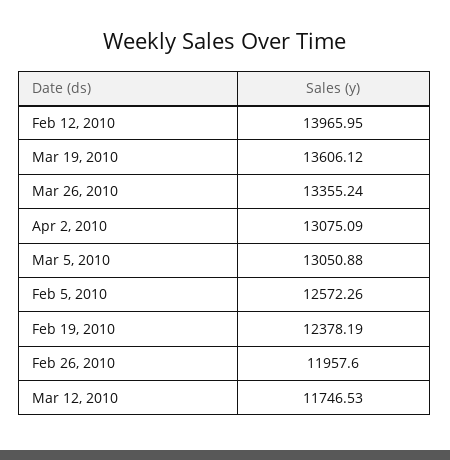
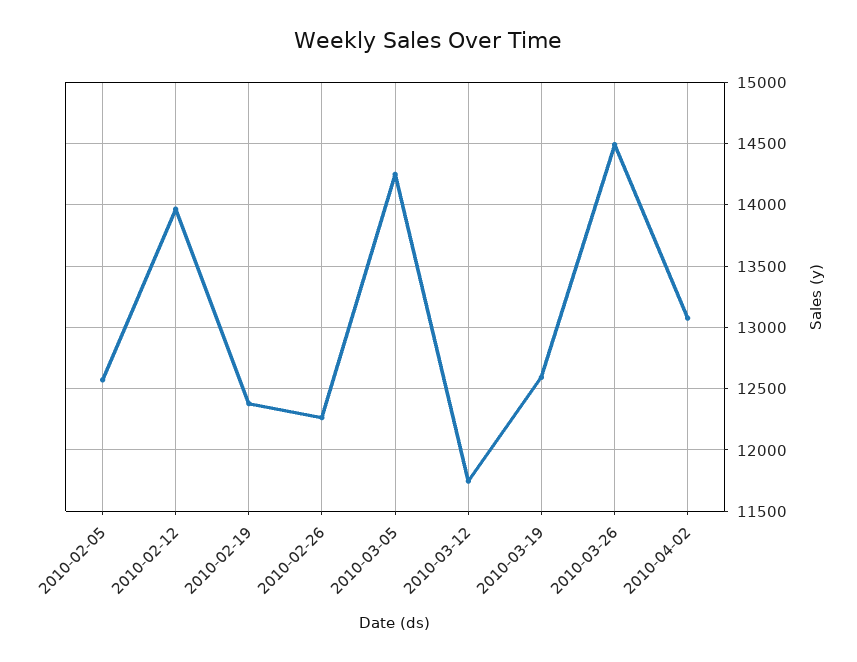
Mar 19, 2010: 13606.12 -> 12600
Mar 26, 2010: 13355.24 -> 14500
Mar 5, 2010: 13050.88 -> 14250
Feb 26, 2010: 11957.6 -> 12250

